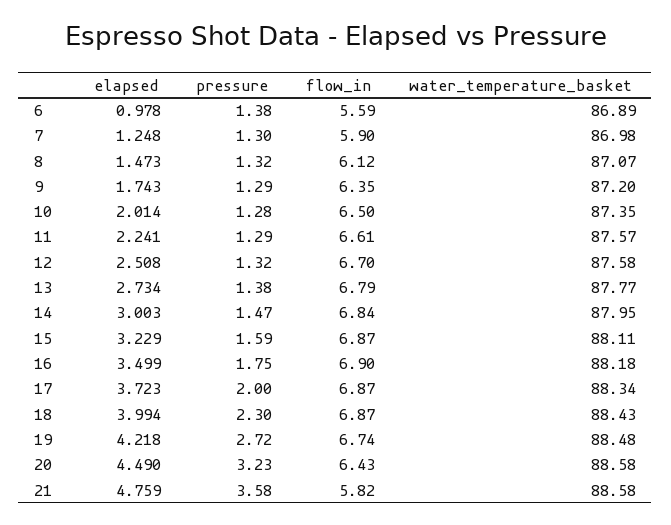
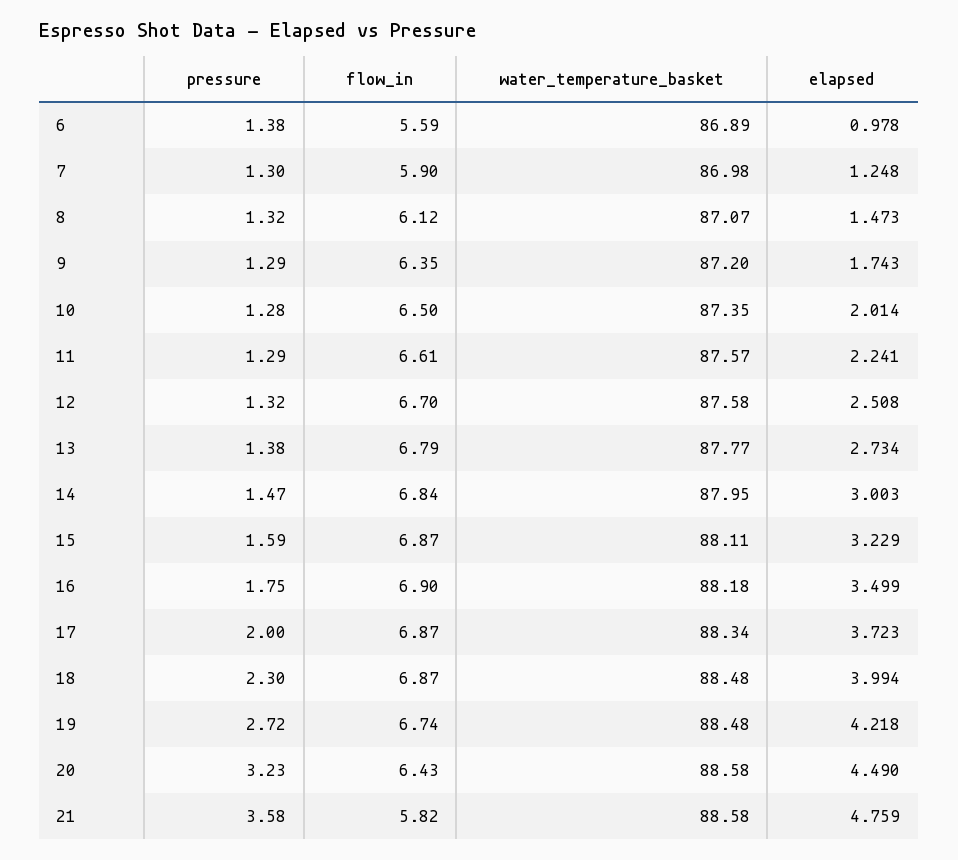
water_temperature_basket, 18: 88.43 -> 88.48

